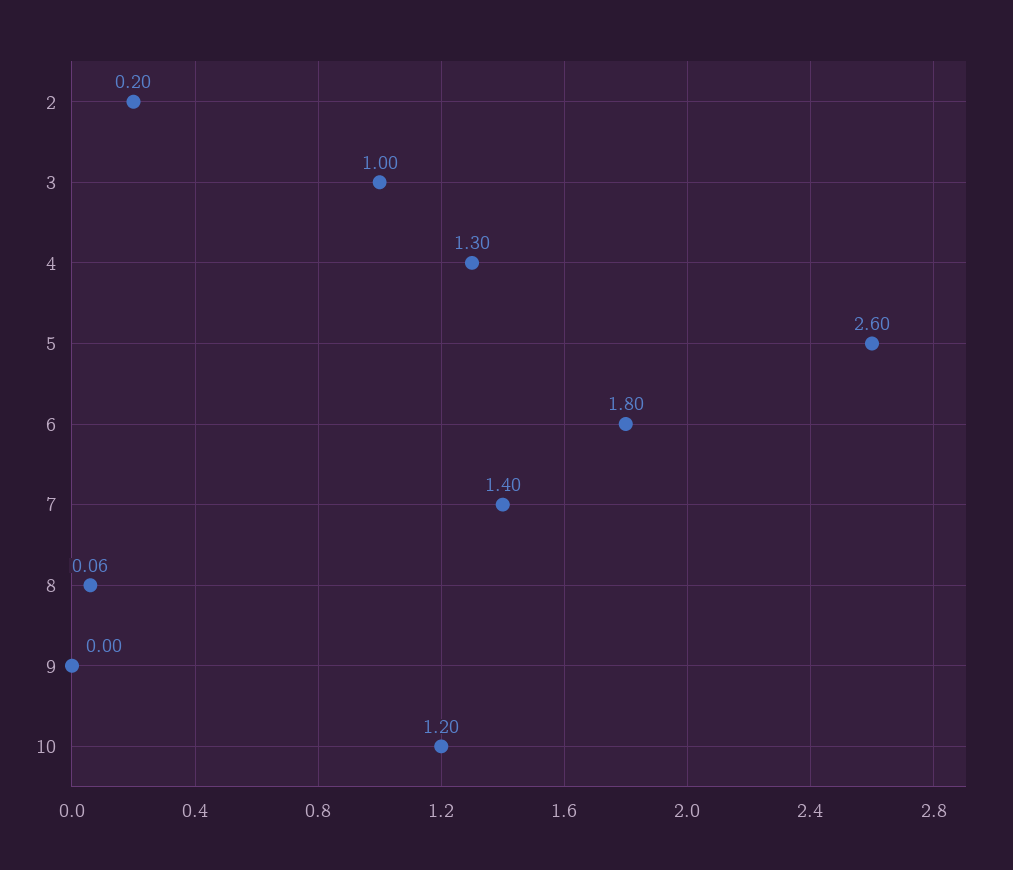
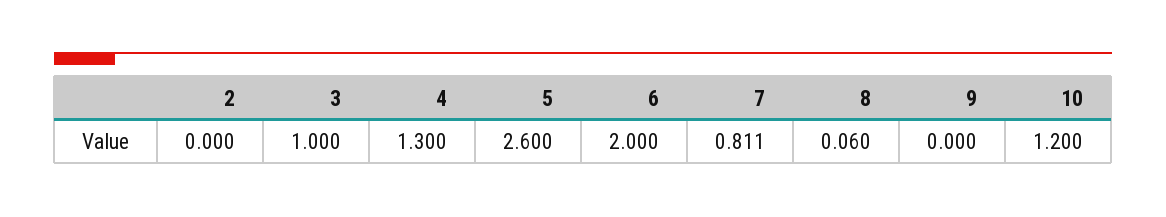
2: 0.2 -> 0
6: 1.8 -> 2
7: 1.4 -> 0.811

